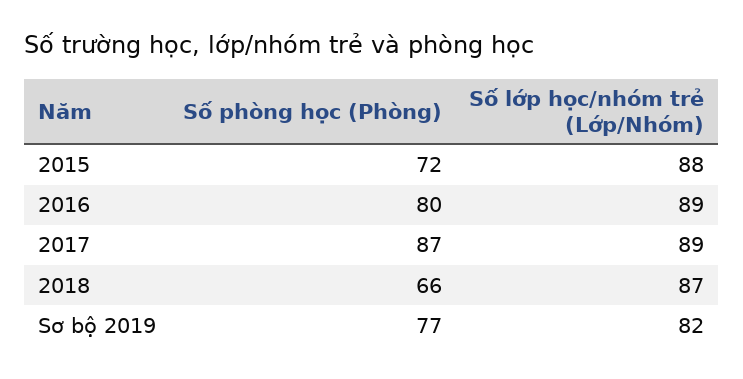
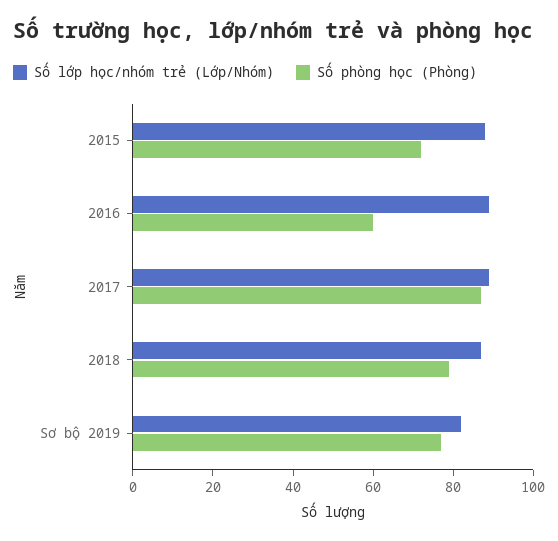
Số phòng học (Phòng), 2016: 80 -> 60
Số phòng học (Phòng), 2018: 66 -> 80

